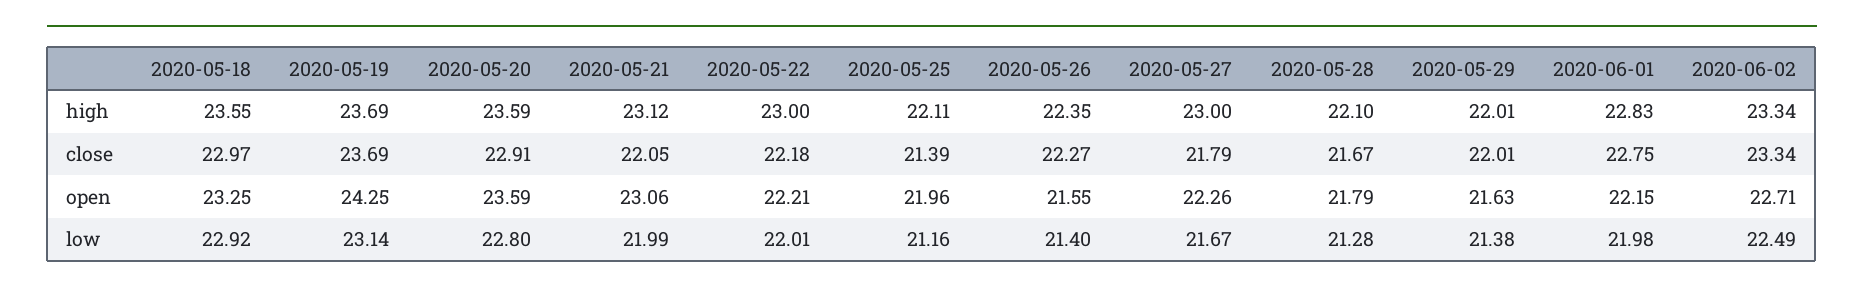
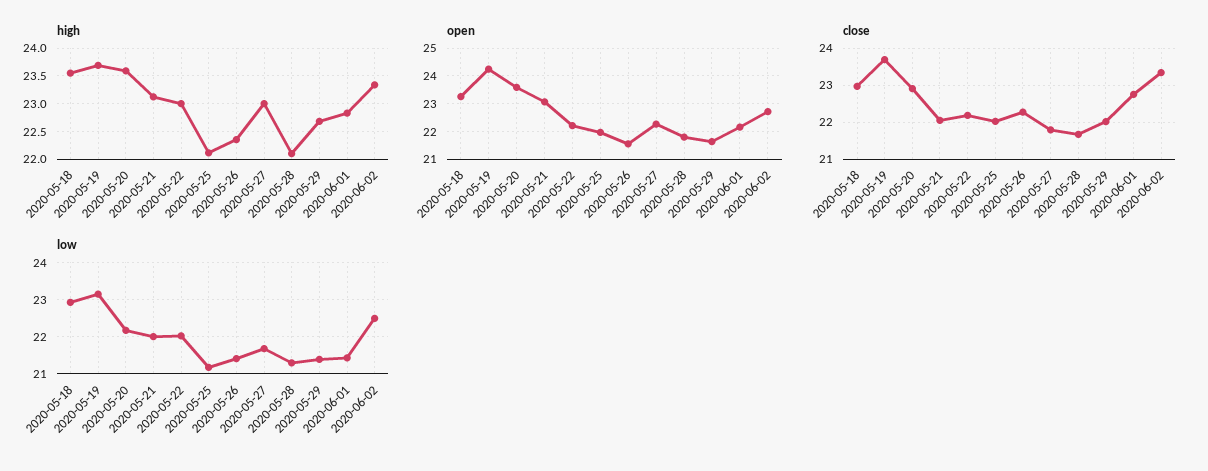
high, 2020-05-29: 22.01 -> 22.75
close, 2020-05-25: 21.39 -> 22
low, 2020-05-20: 22.8 -> 22.2
low, 2020-06-01: 21.98 -> 21.4

